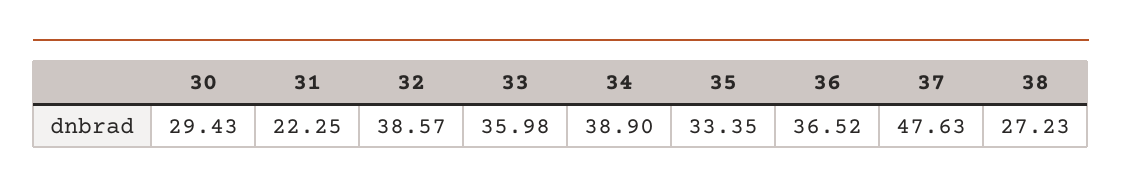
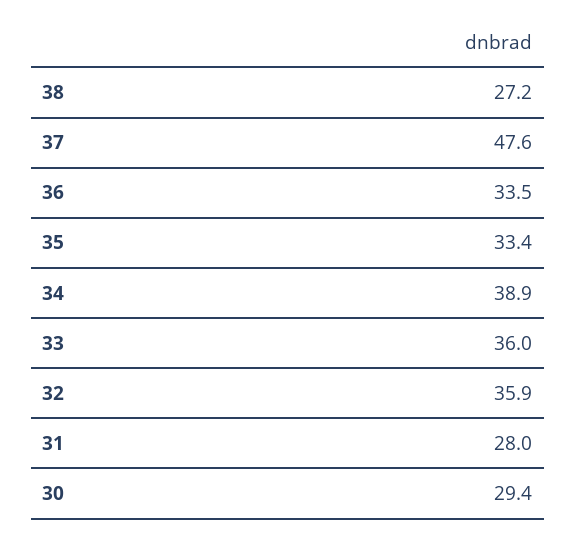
31: 22.25 -> 28
32: 38.57 -> 35.9
36: 36.52 -> 33.5

